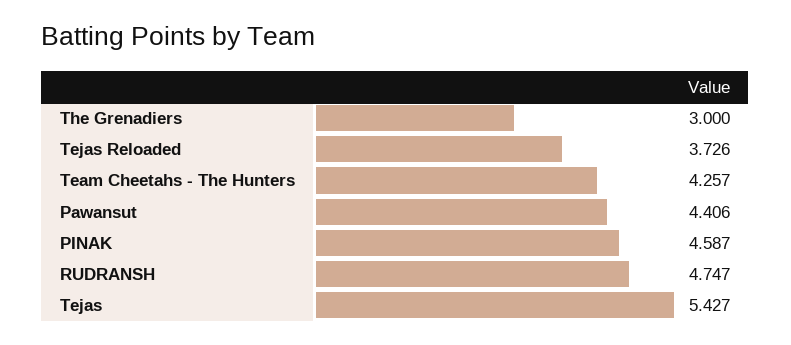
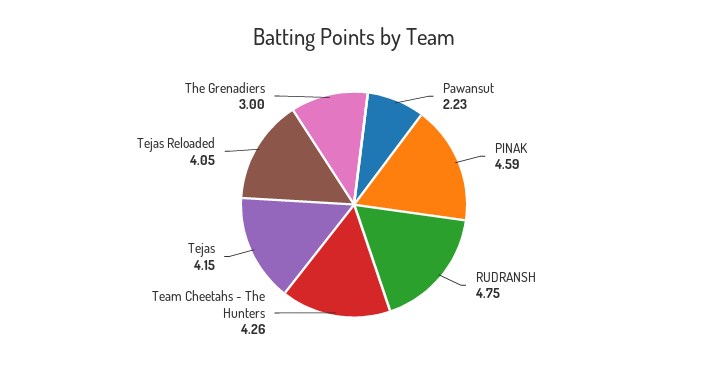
Tejas Reloaded: 3.726 -> 4.05
Pawansut: 4.406 -> 2.23
Tejas: 5.427 -> 4.15

